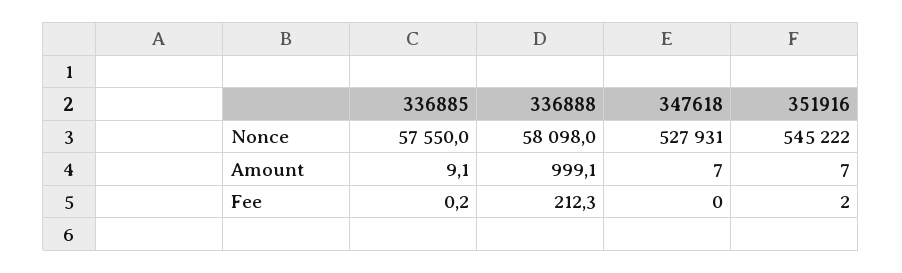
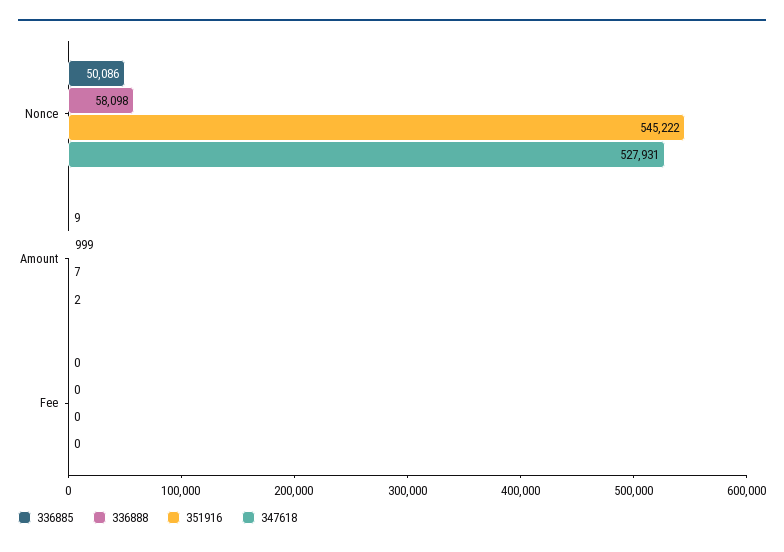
336885, Nonce: 57550 -> 50086
347618, Amount: 7 -> 2
336888, Fee: 212.3 -> 0
351916, Fee: 2 -> 0

